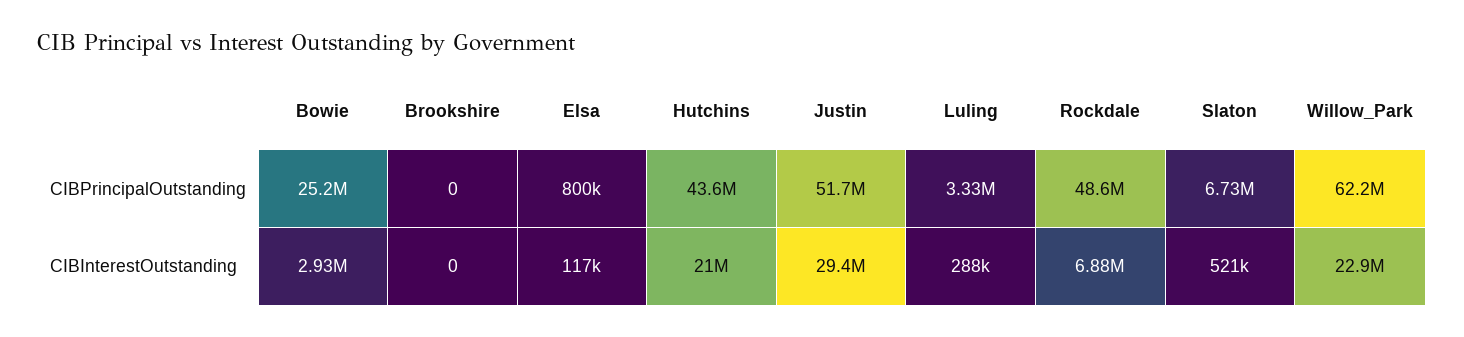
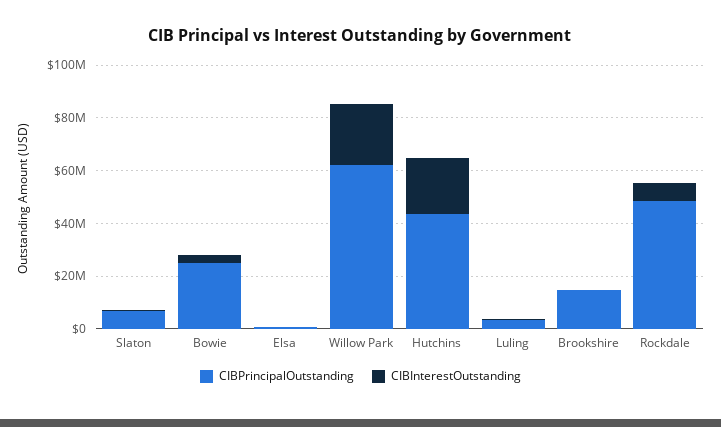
CIBPrincipalOutstanding, Brookshire: 0 -> 15000000
CIBPrincipalOutstanding, Justin: 51700000 -> none
CIBInterestOutstanding, Justin: 29400000 -> none

